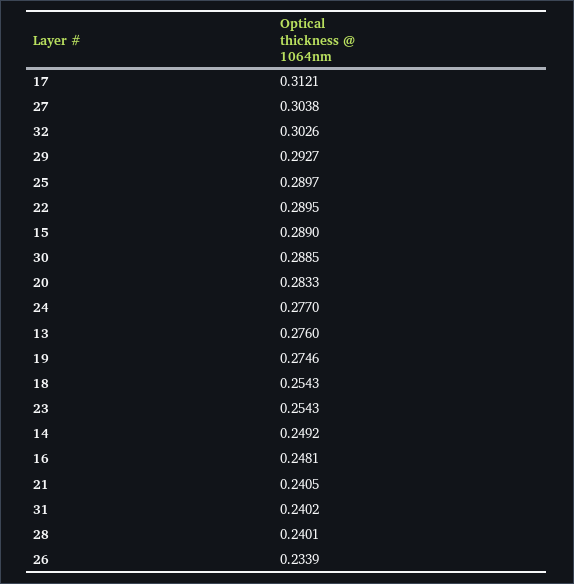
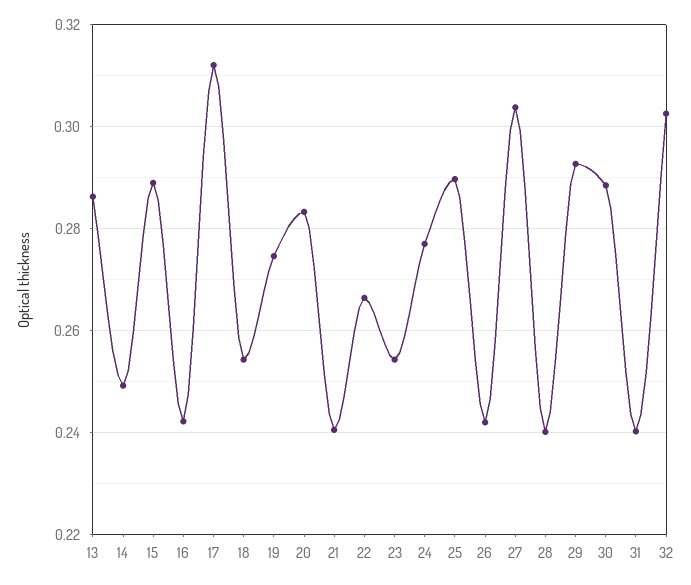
22: 0.2895 -> 0.266
13: 0.276 -> 0.286
16: 0.2481 -> 0.242
26: 0.2339 -> 0.242

